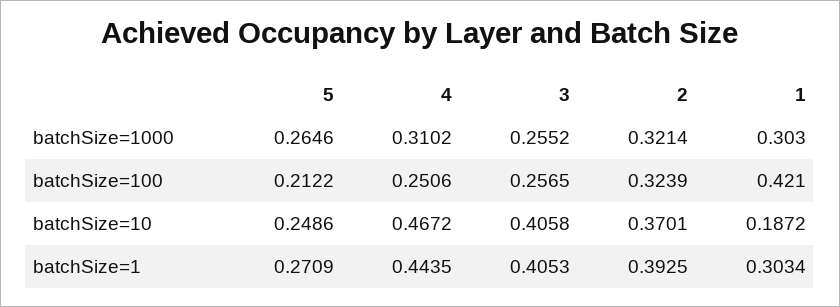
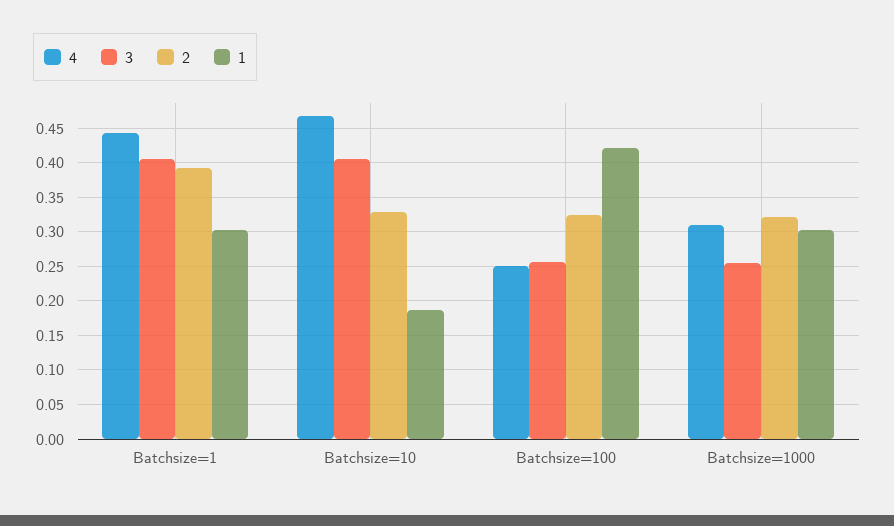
5, batchSize=1000: 0.2646 -> none
5, batchSize=100: 0.2122 -> none
5, batchSize=10: 0.2486 -> none
2, batchSize=10: 0.3701 -> 0.33
5, batchSize=1: 0.2709 -> none

